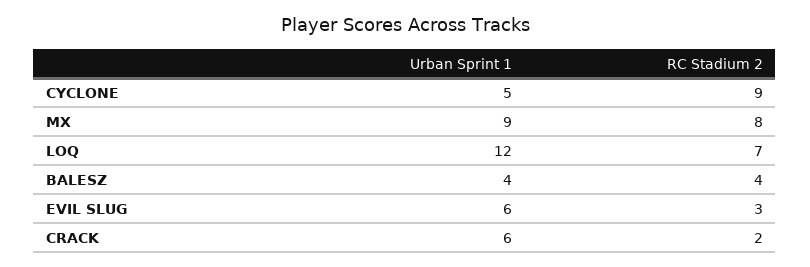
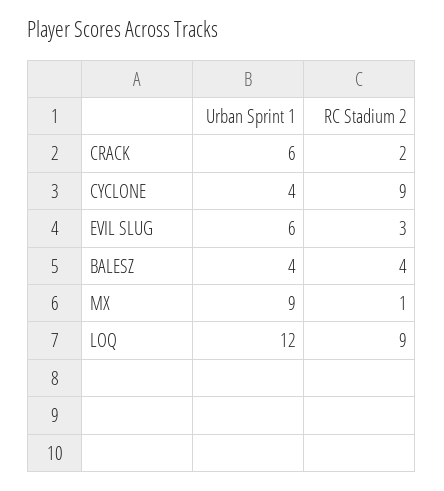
Urban Sprint 1, CYCLONE: 5 -> 4
RC Stadium 2, MX: 8 -> 1
RC Stadium 2, LOQ: 7 -> 9

